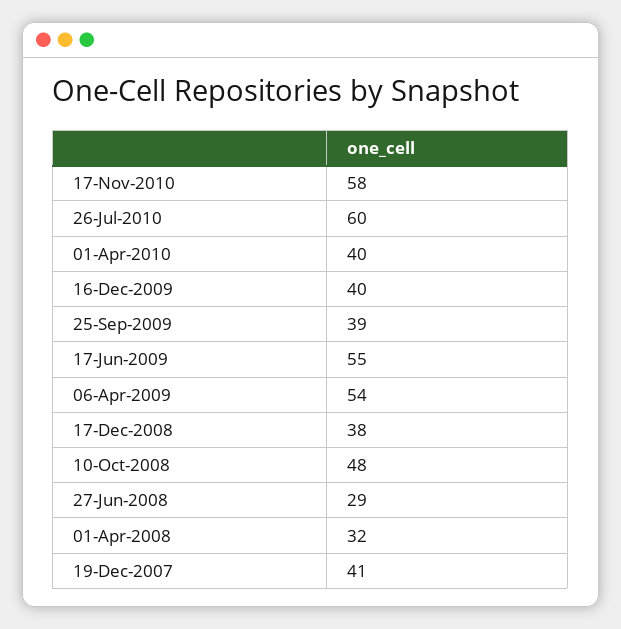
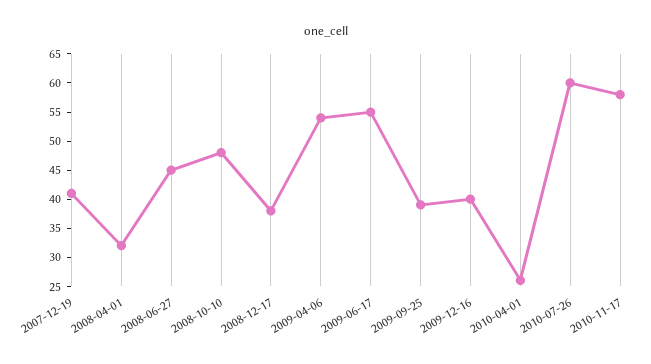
01-Apr-2010: 40 -> 25
27-Jun-2008: 29 -> 45

